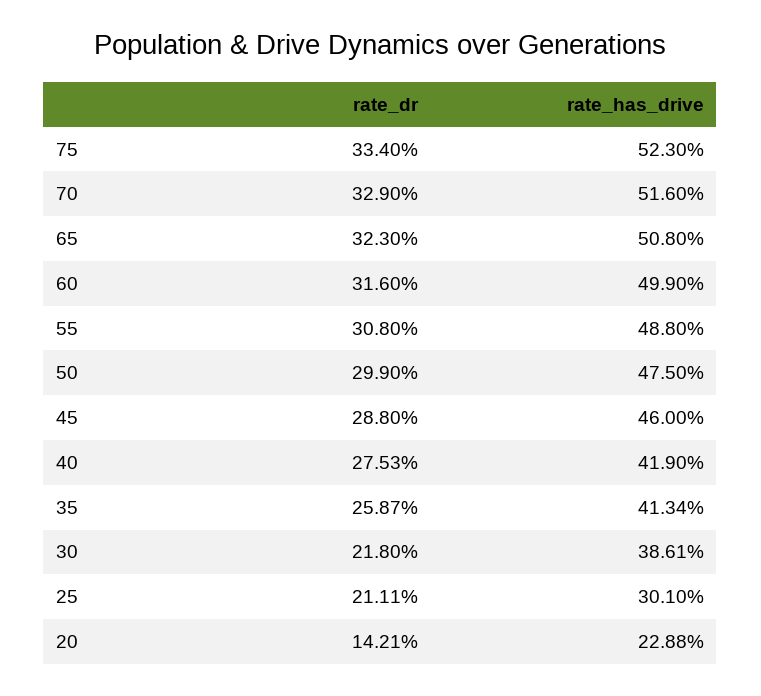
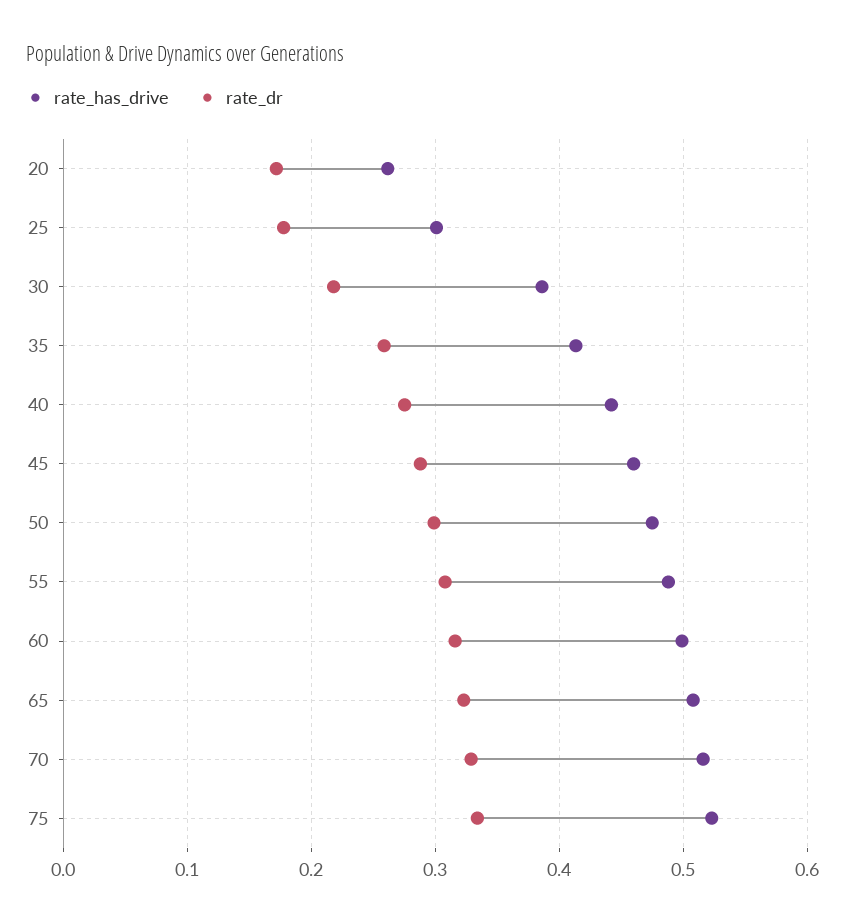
rate_has_drive, 40: 0.419 -> 0.44
rate_dr, 25: 0.2111 -> 0.18
rate_dr, 20: 0.1421 -> 0.17
rate_has_drive, 20: 0.2288 -> 0.26

